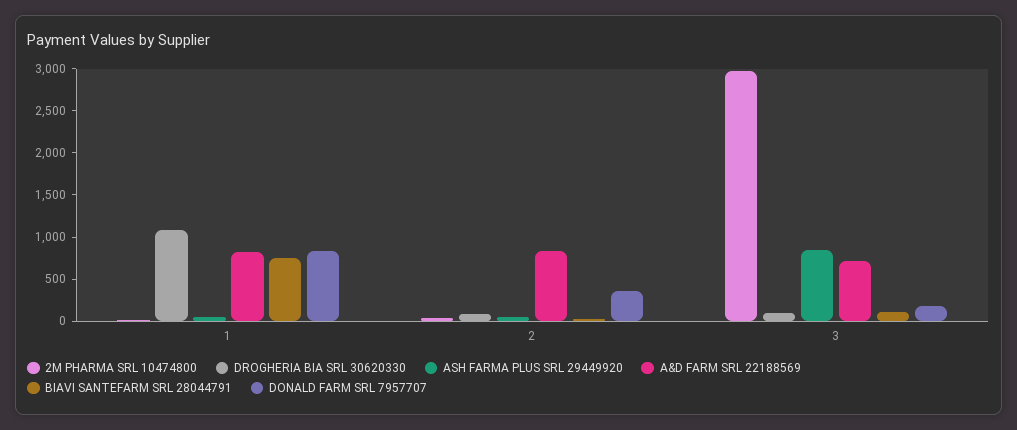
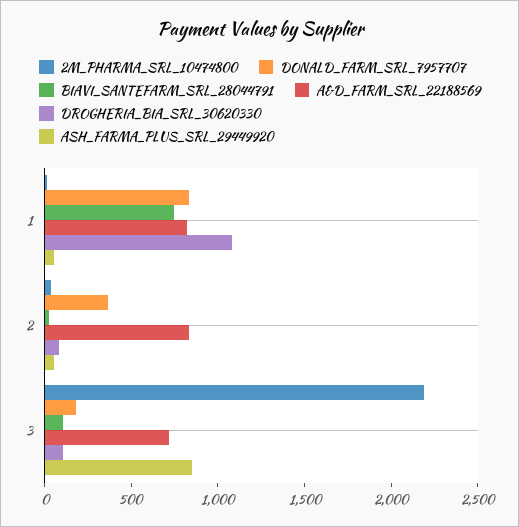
2M PHARMA SRL 10474800, 3: 3000 -> 2200

